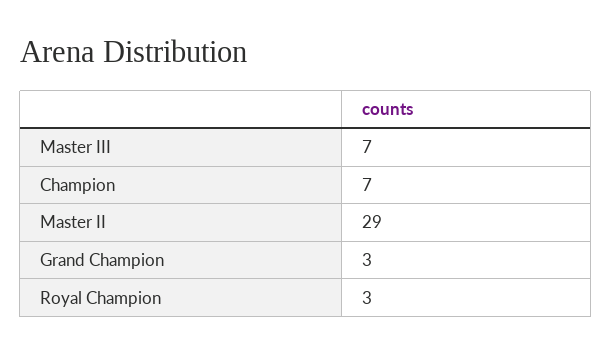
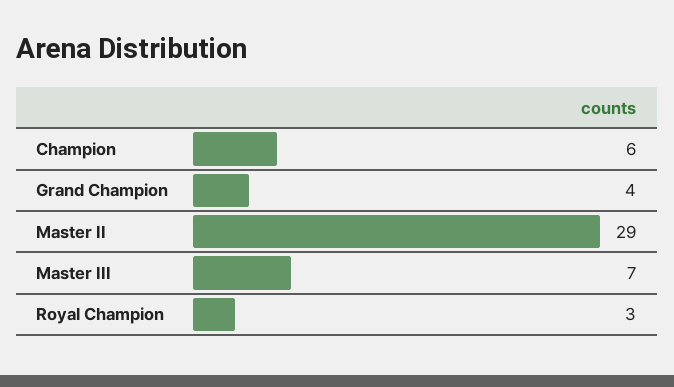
Champion: 7 -> 6
Grand Champion: 3 -> 4

